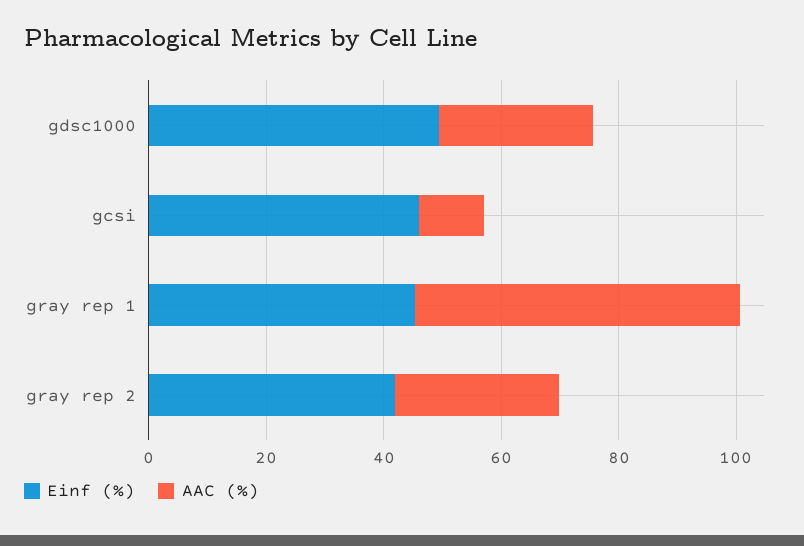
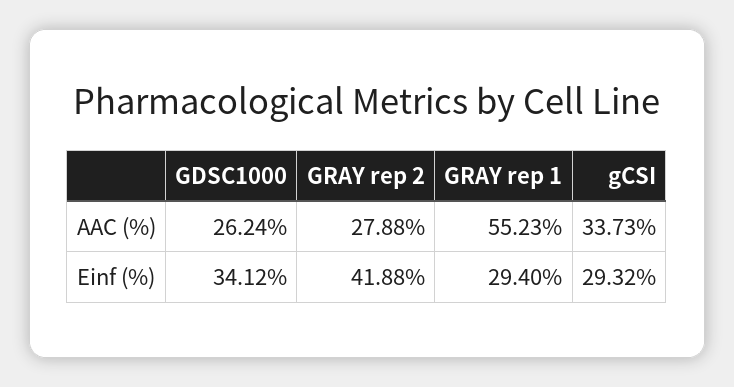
Einf (%), gdsc1000: 50 -> 34.12
Einf (%), gcsi: 45 -> 29.32
AAC (%), gcsi: 10 -> 33.73
Einf (%), gray rep 1: 45 -> 29.4

